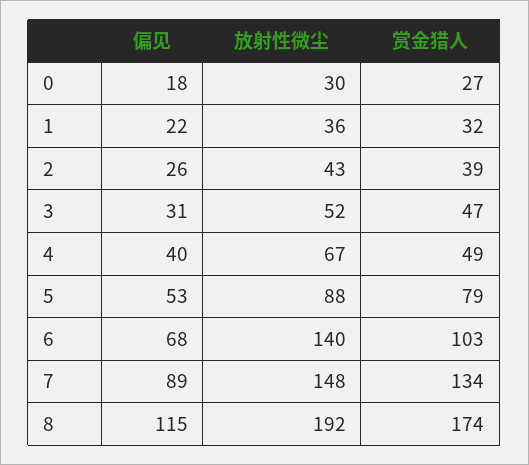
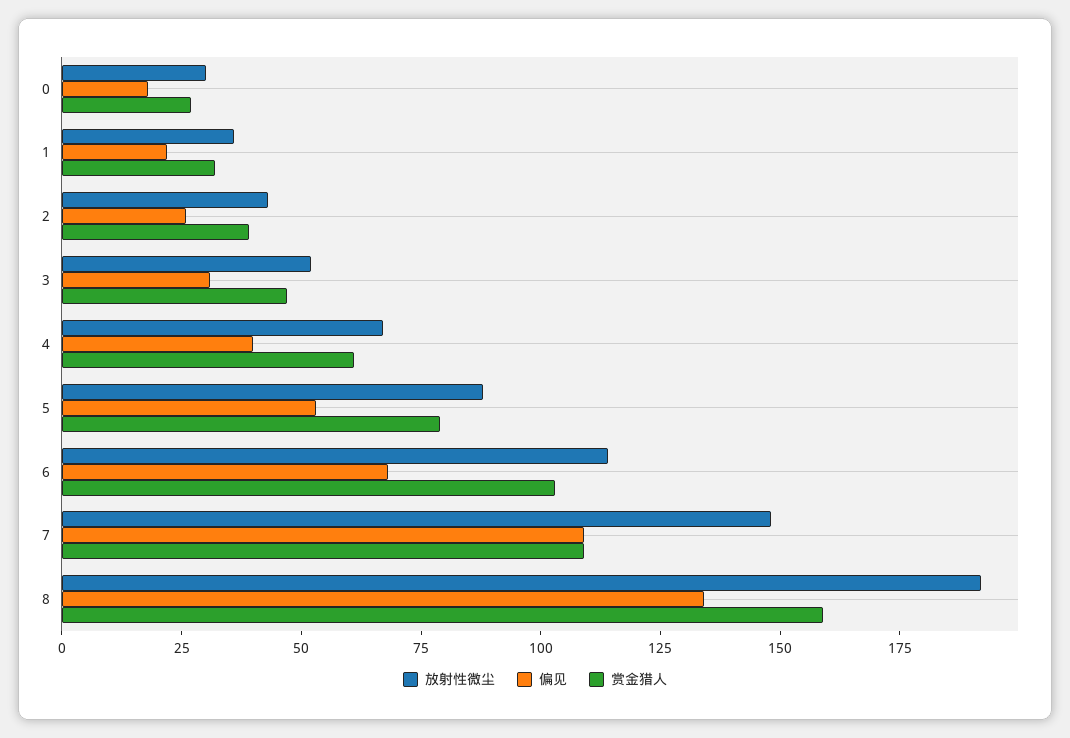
赏金猎人, 4: 49 -> 60
放射性微尘, 6: 140 -> 115
偏见, 7: 89 -> 110
赏金猎人, 7: 134 -> 110
偏见, 8: 115 -> 135
赏金猎人, 8: 174 -> 160

